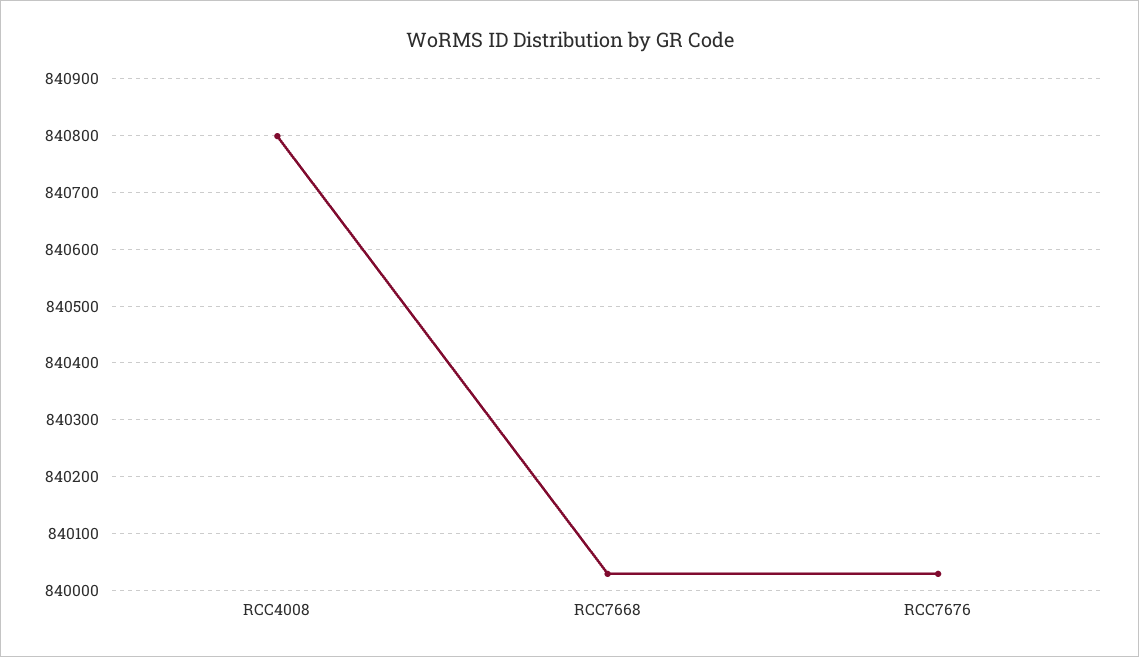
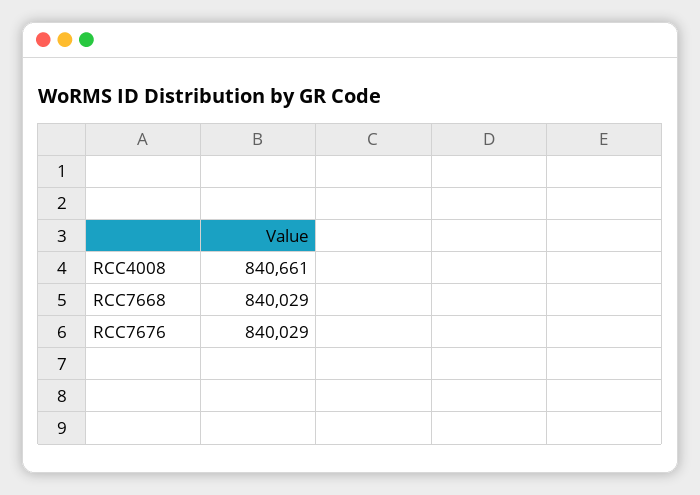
RCC4008: 840800 -> 840661

